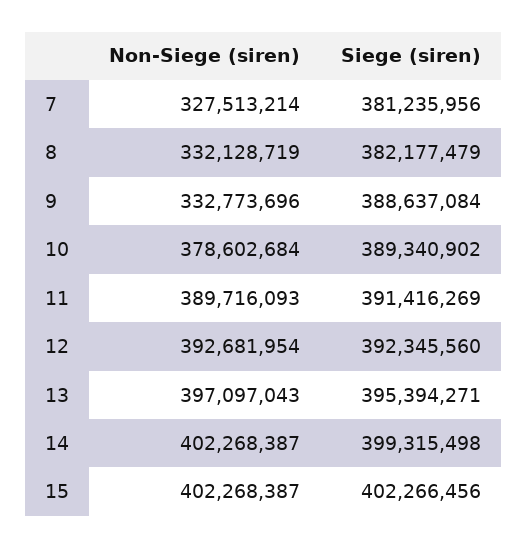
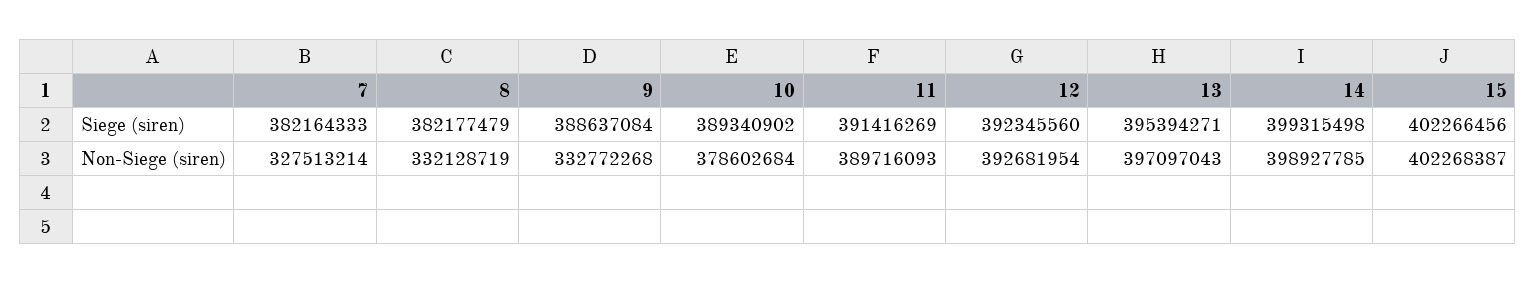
Siege (siren), 7: 381235956 -> 382164333
Non-Siege (siren), 9: 332773696 -> 332772268
Non-Siege (siren), 14: 402268387 -> 398927785

